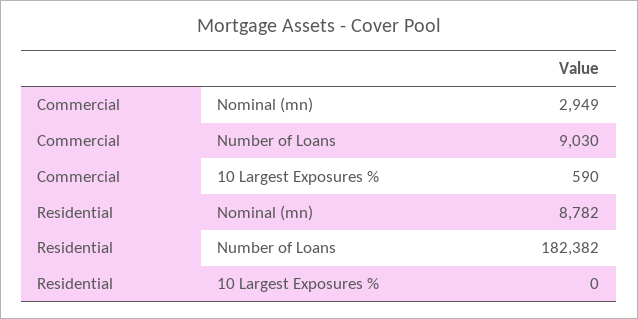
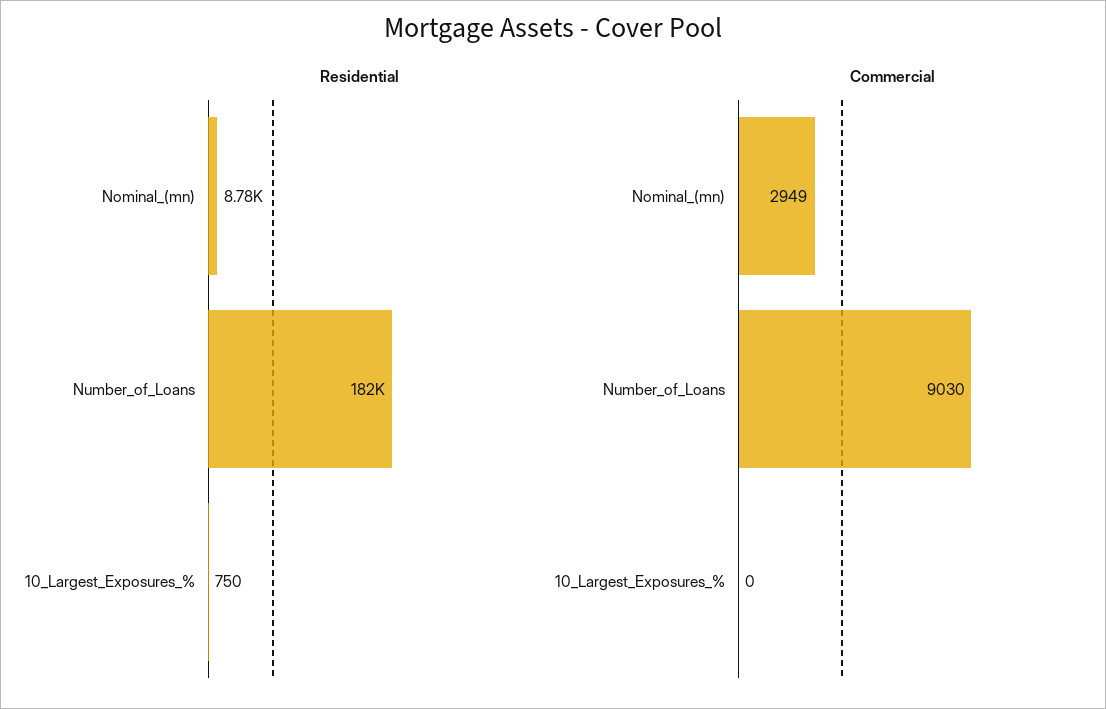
Commercial, 10 Largest Exposures %: 590 -> 0
Residential, 10 Largest Exposures %: 0 -> 750

